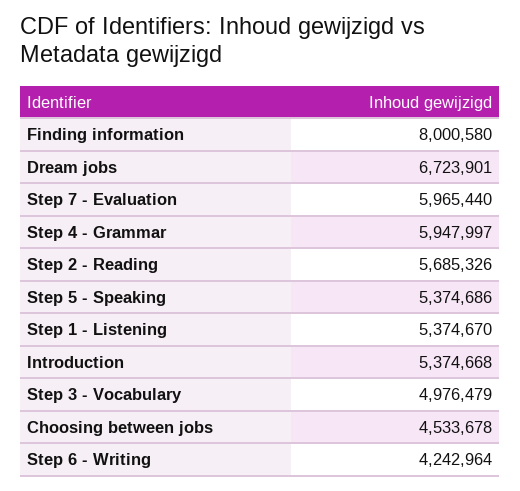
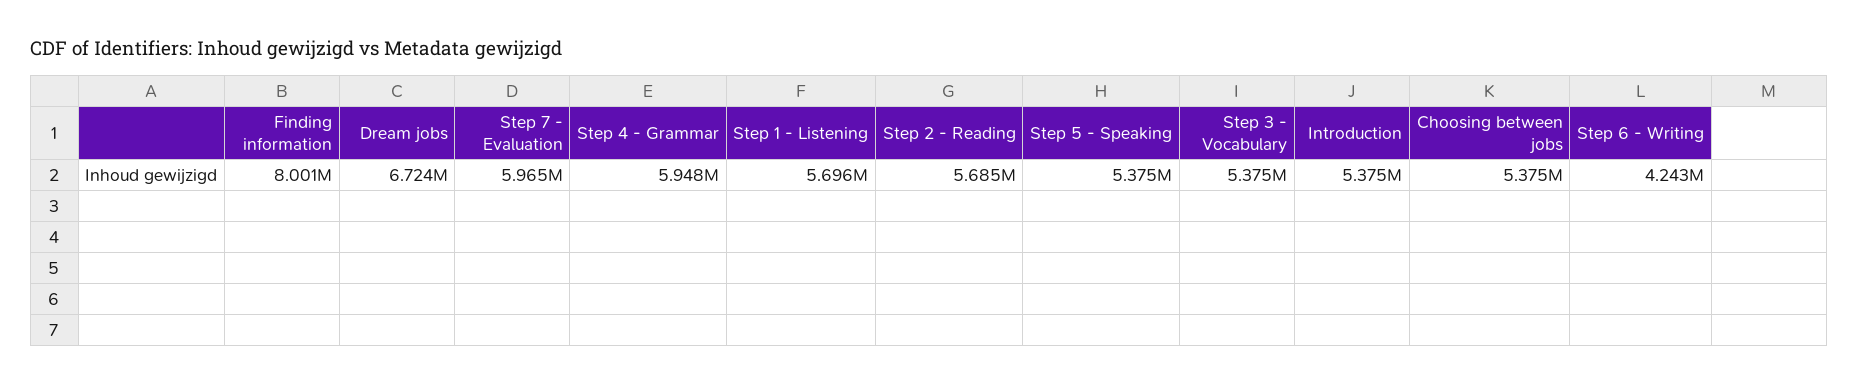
Step 1 - Listening: 5374670 -> 5696000
Step 3 - Vocabulary: 4976479 -> 5375000
Choosing between jobs: 4533678 -> 5375000

